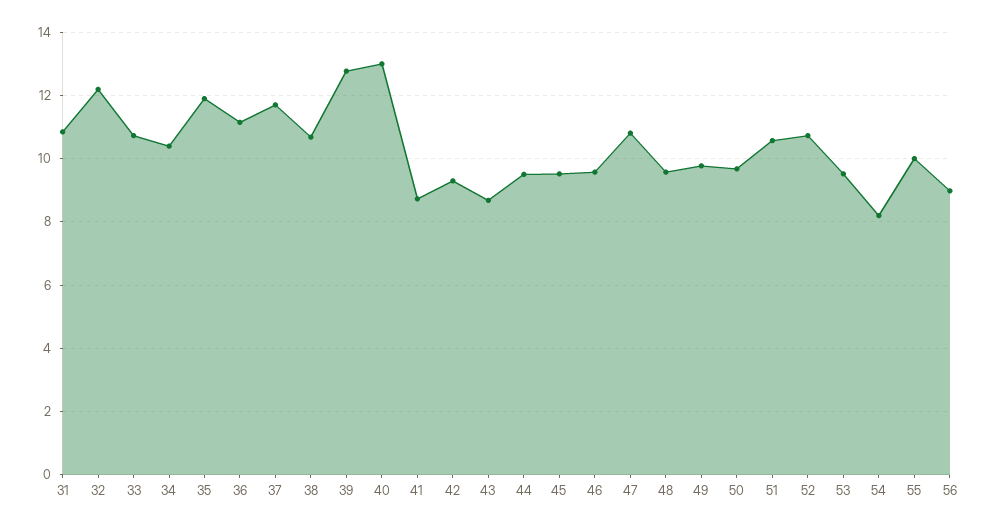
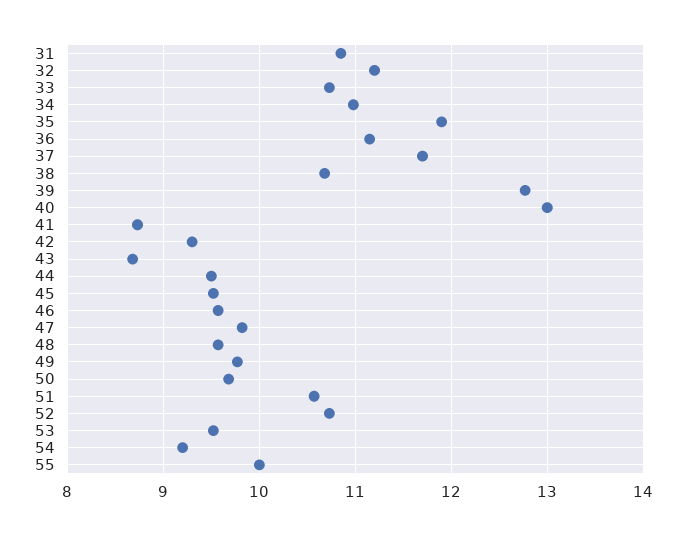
32: 12.2 -> 11.2
34: 10.4 -> 11
47: 10.8 -> 9.8
54: 8.2 -> 9.2
56: 9 -> none

